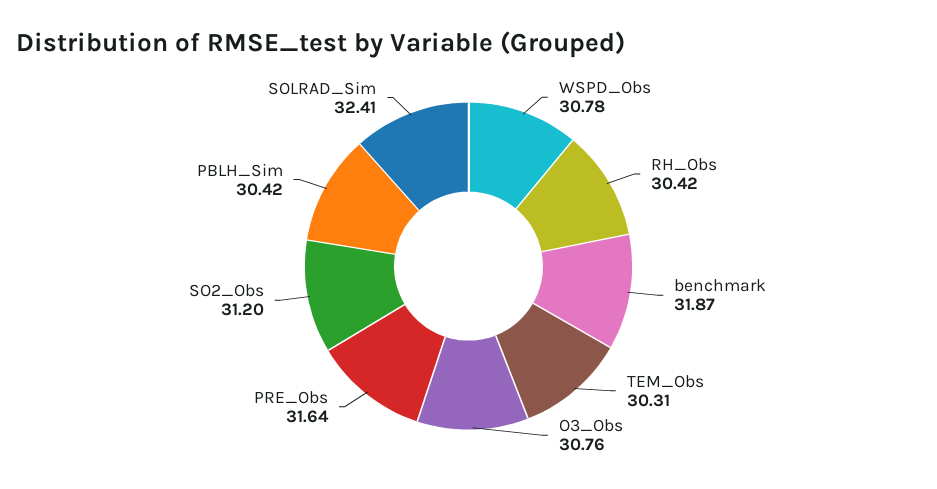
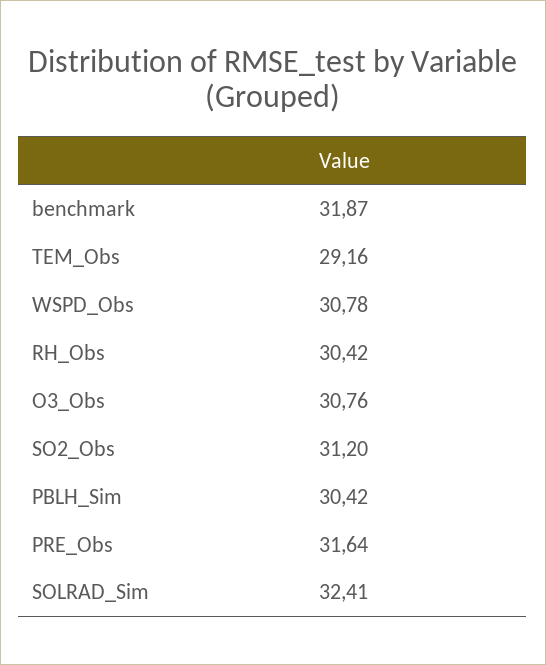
TEM_Obs: 30.31 -> 29.16

